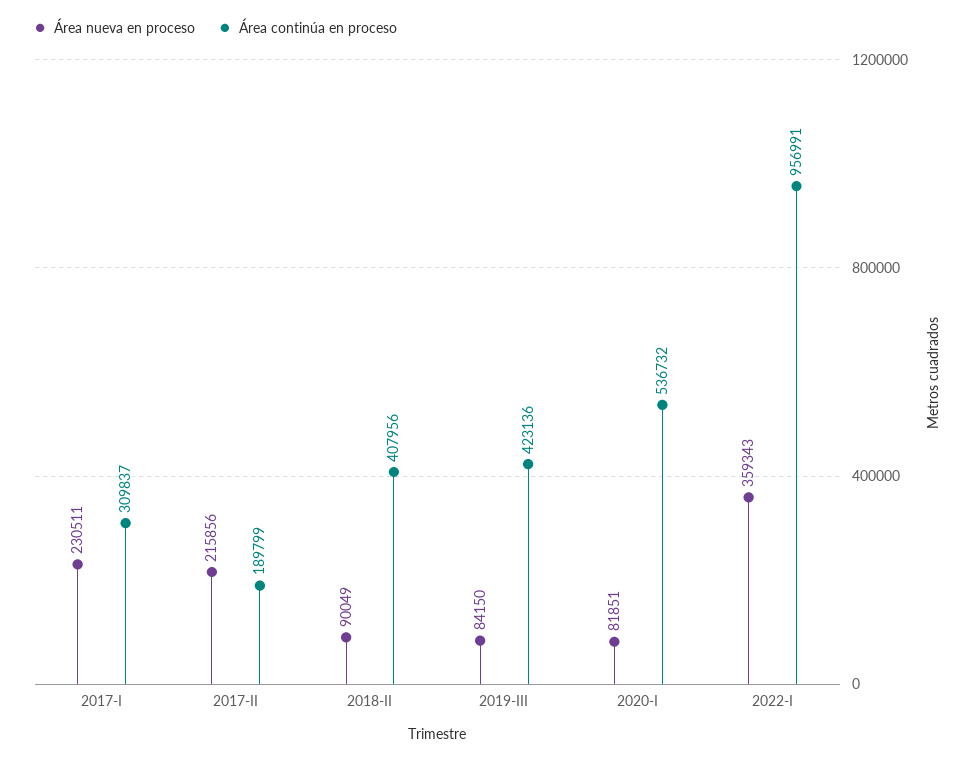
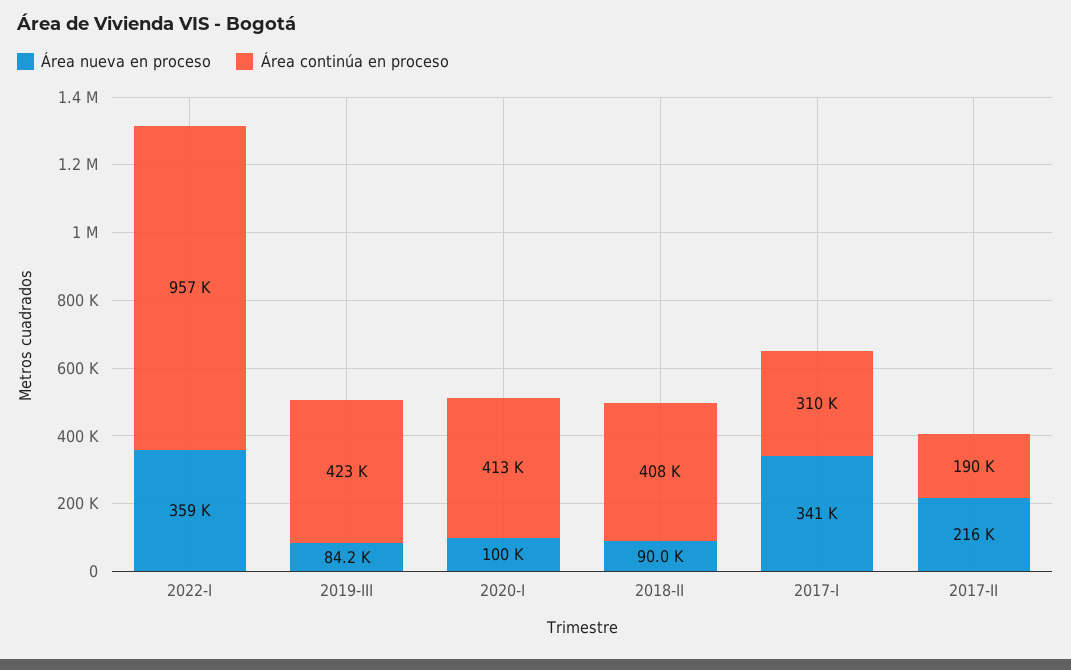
Área nueva en proceso, 2017-I: 230511 -> 341000
Área nueva en proceso, 2020-I: 81851 -> 100000
Área continúa en proceso, 2020-I: 536732 -> 413000

